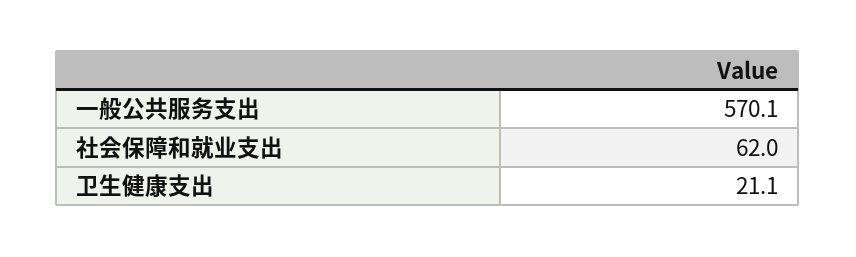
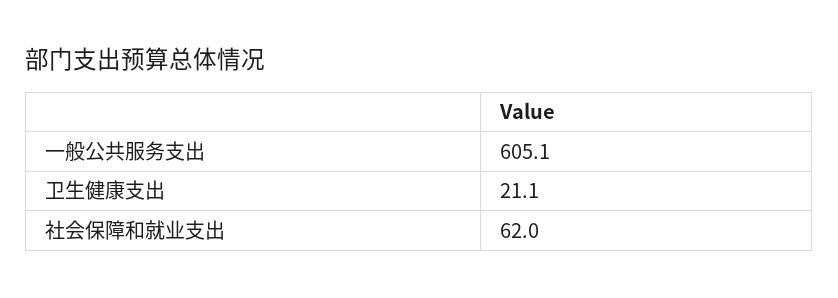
一般公共服务支出: 570.1 -> 605.1

